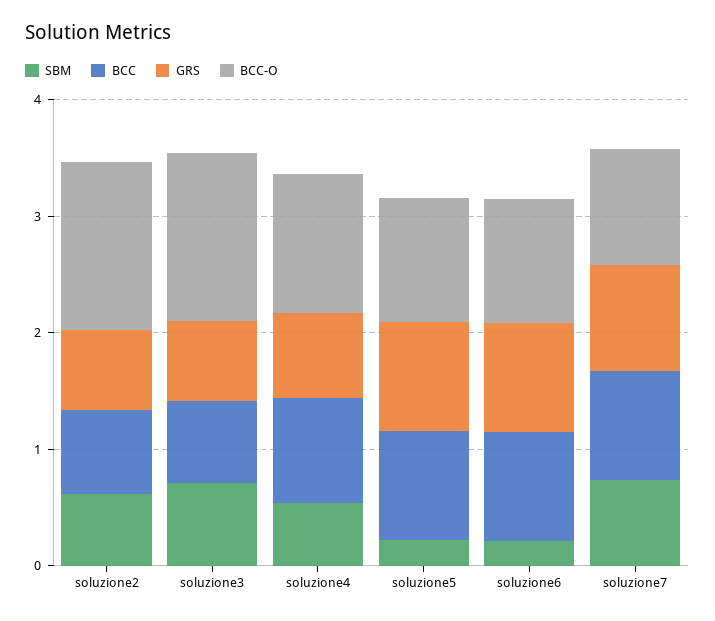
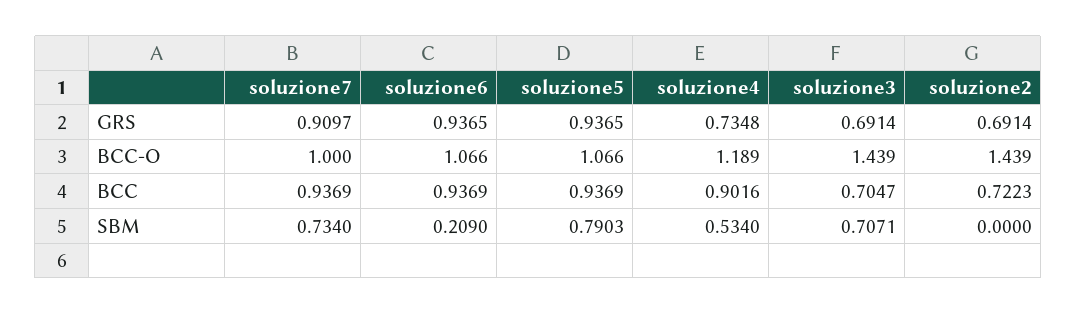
SBM, soluzione2: 0.6 -> 0
SBM, soluzione5: 0.2 -> 0.7903

